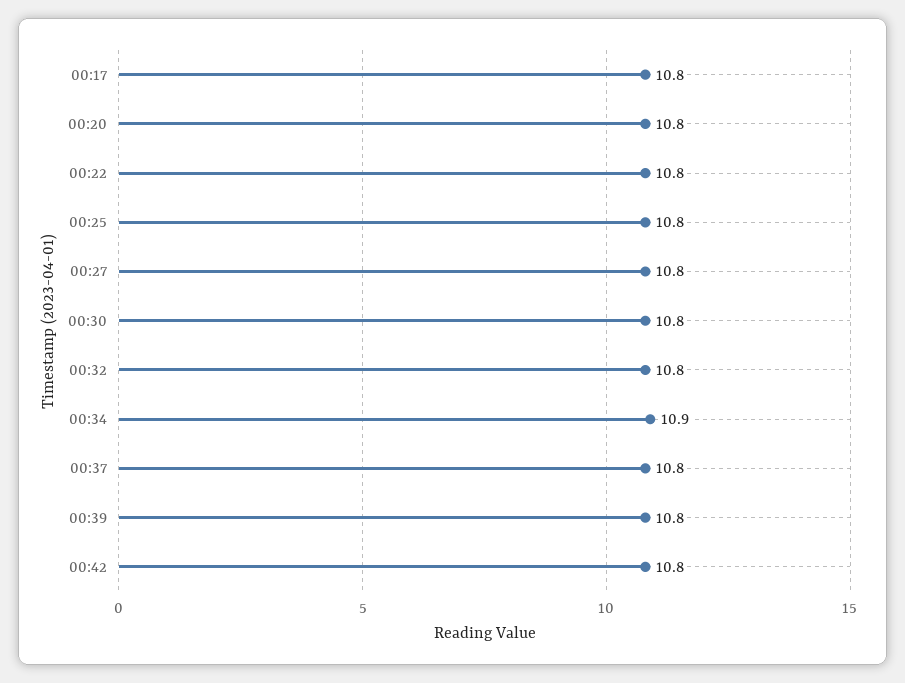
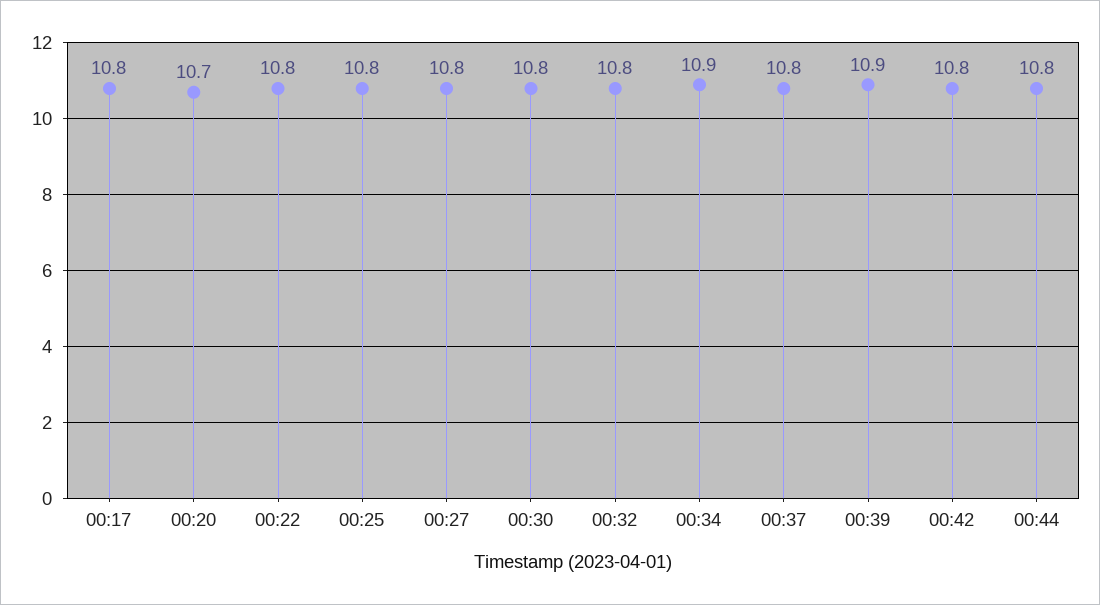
00:20: 10.8 -> 10.7
00:39: 10.8 -> 10.9
00:44: none -> 10.8

